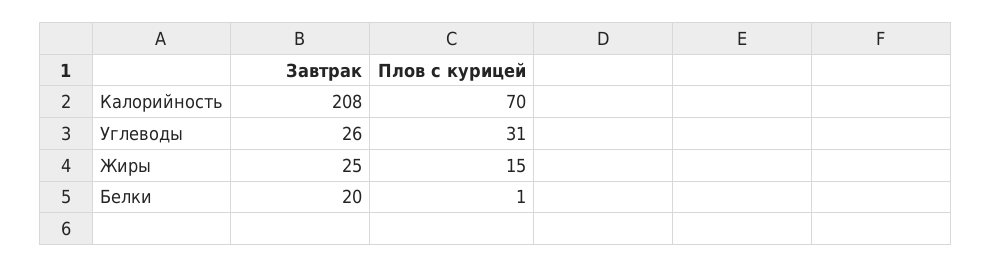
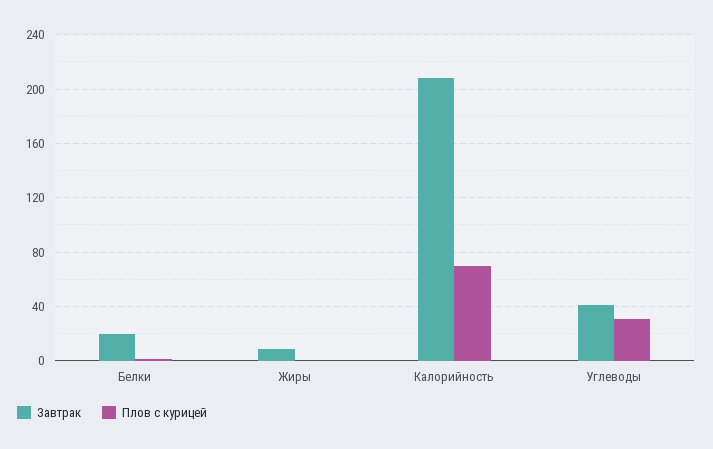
Завтрак, Углеводы: 26 -> 40
Завтрак, Жиры: 25 -> 10
Плов с курицей, Жиры: 15 -> 0

